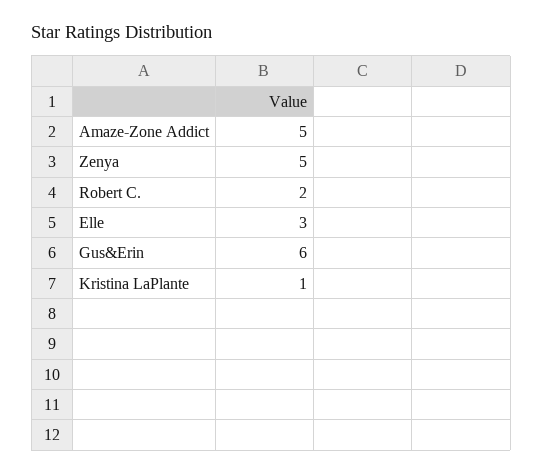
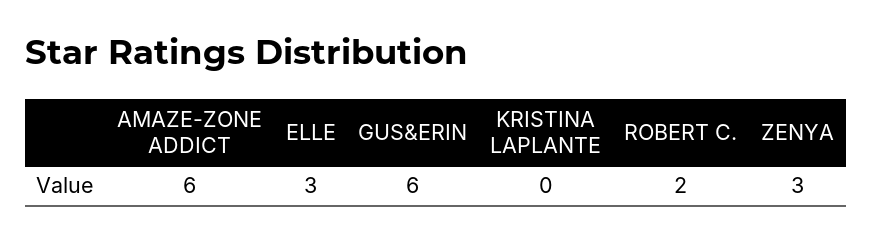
Amaze-Zone Addict: 5 -> 6
Zenya: 5 -> 3
Kristina LaPlante: 1 -> 0

